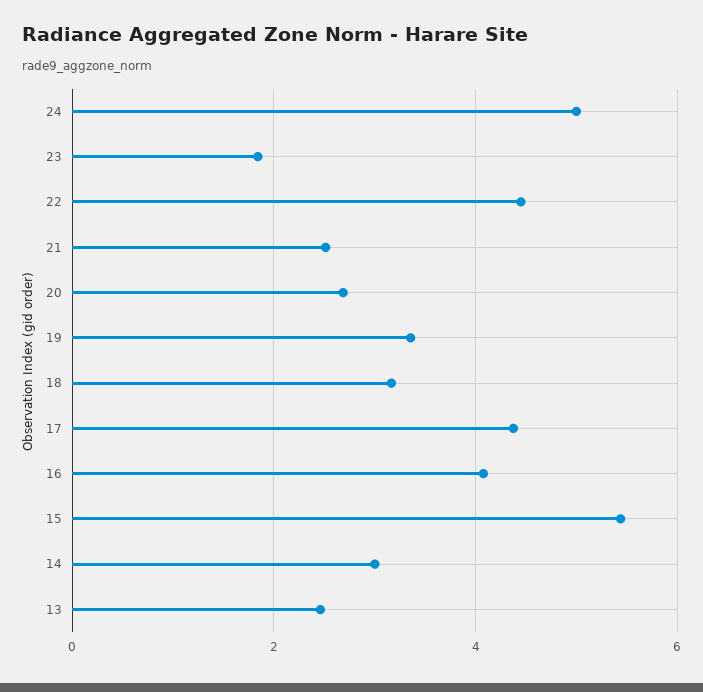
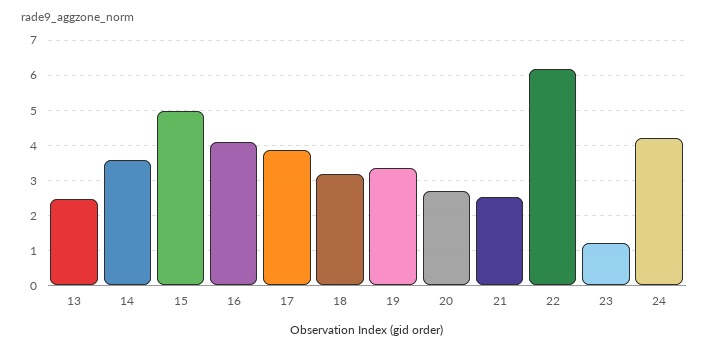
24: 5 -> 4.2
23: 1.8 -> 1.2
22: 4.4 -> 6.2
17: 4.4 -> 3.8
15: 5.4 -> 5
14: 3 -> 3.6

